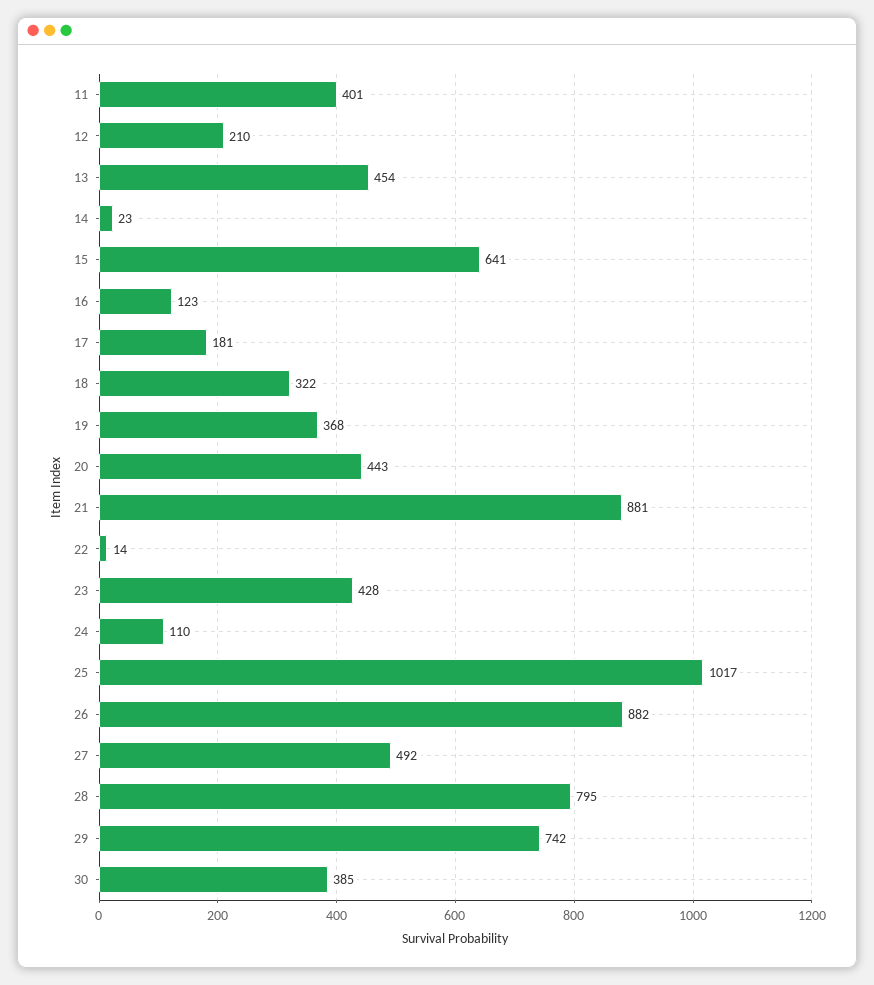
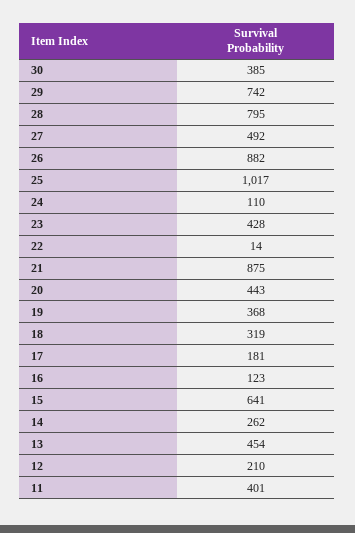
14: 23 -> 262
18: 322 -> 319
21: 881 -> 875

